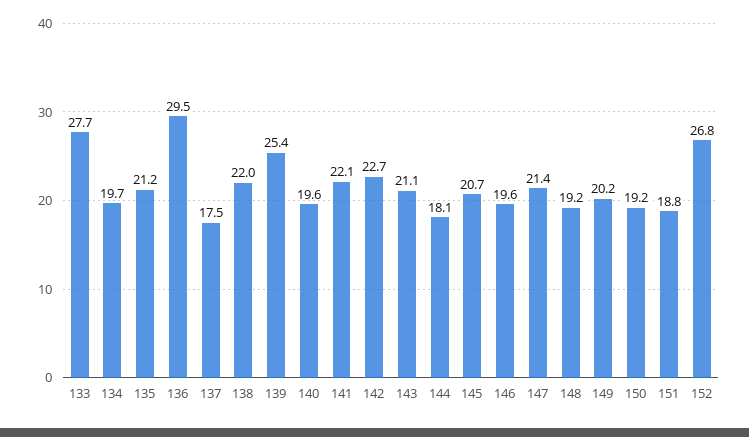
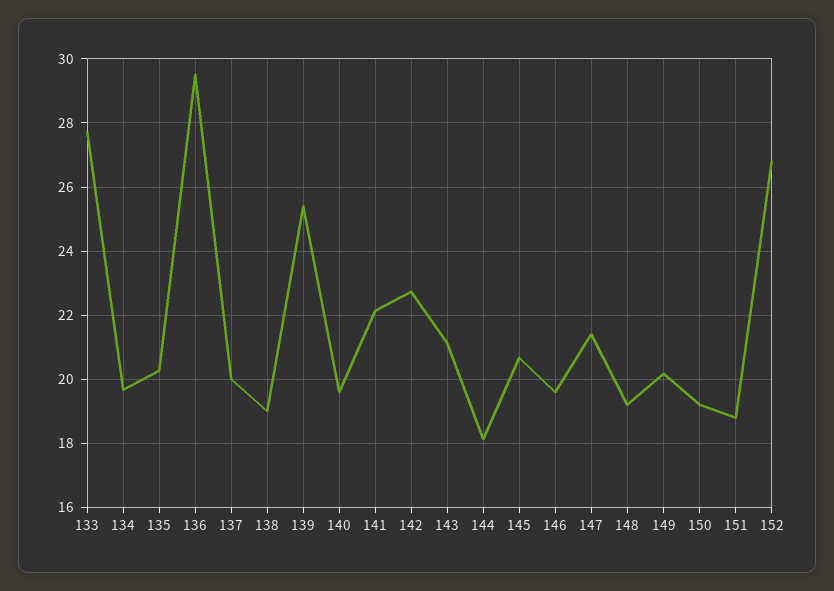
135: 21.2 -> 20.2
137: 17.5 -> 20
138: 22 -> 19

